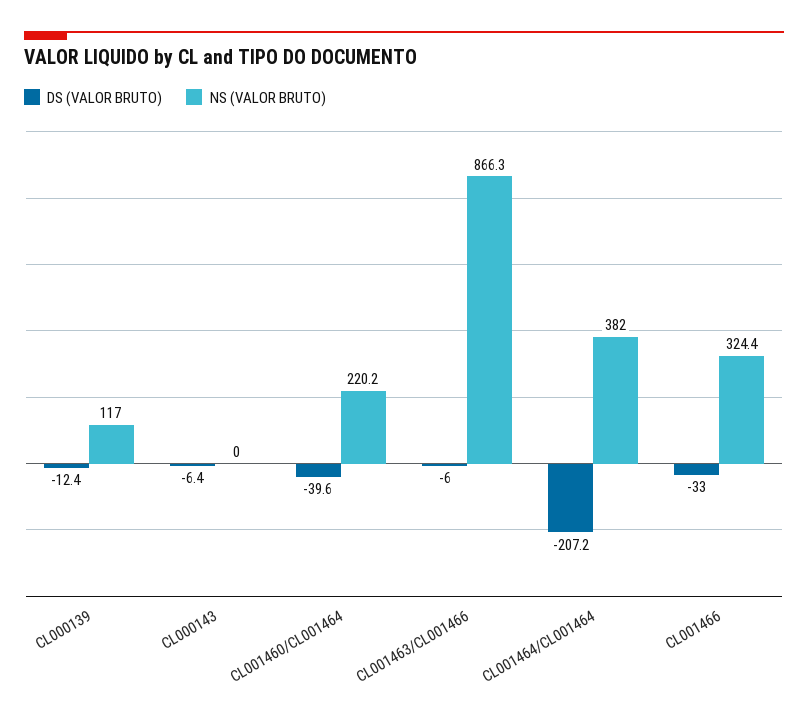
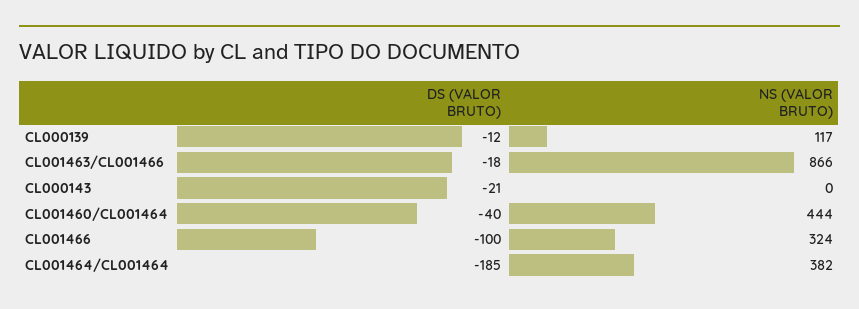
DS (VALOR BRUTO), CL000143: -6.4 -> -21
NS (VALOR BRUTO), CL001460/CL001464: 220.2 -> 444
DS (VALOR BRUTO), CL001463/CL001466: -6 -> -18
DS (VALOR BRUTO), CL001464/CL001464: -207.2 -> -185
DS (VALOR BRUTO), CL001466: -33 -> -100

